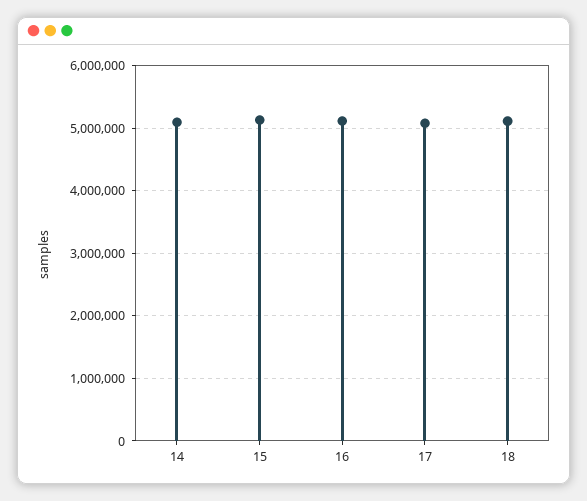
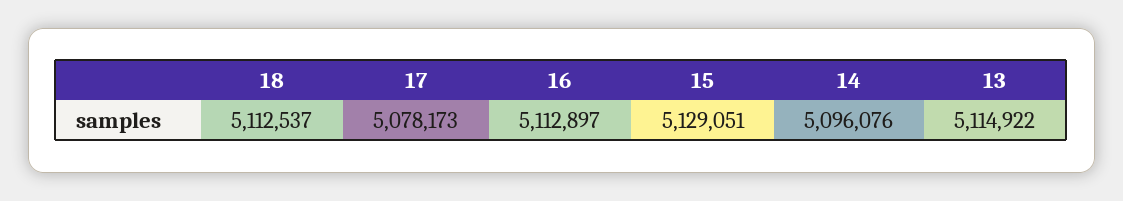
13: none -> 5114922

